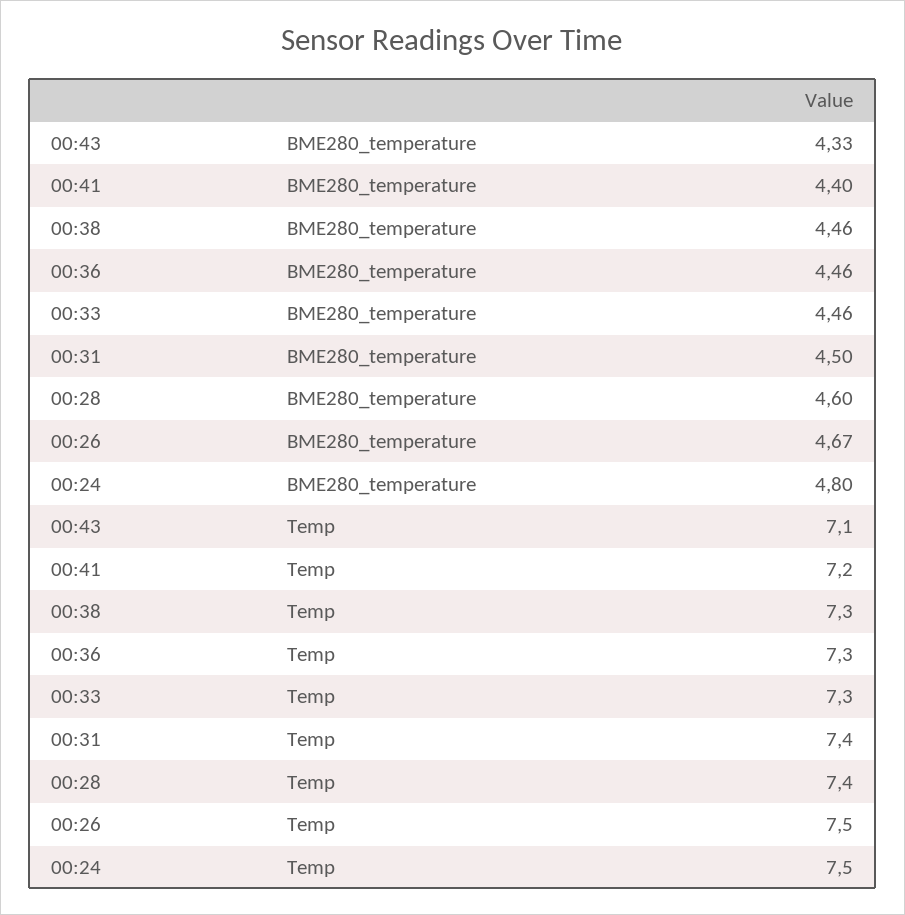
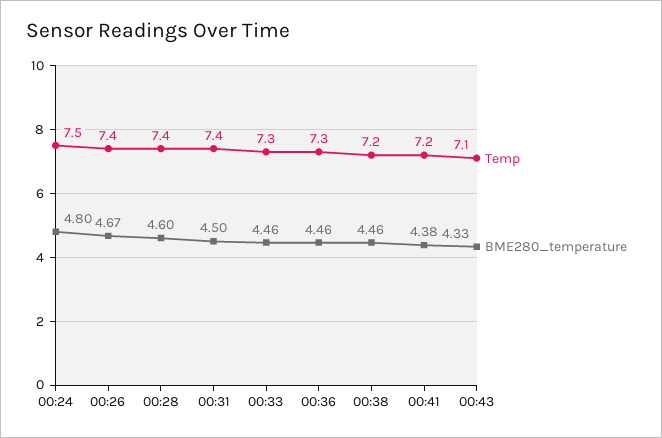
BME280_temperature, 00:41: 4.4 -> 4.38
Temp, 00:38: 7.3 -> 7.2
Temp, 00:26: 7.5 -> 7.4

